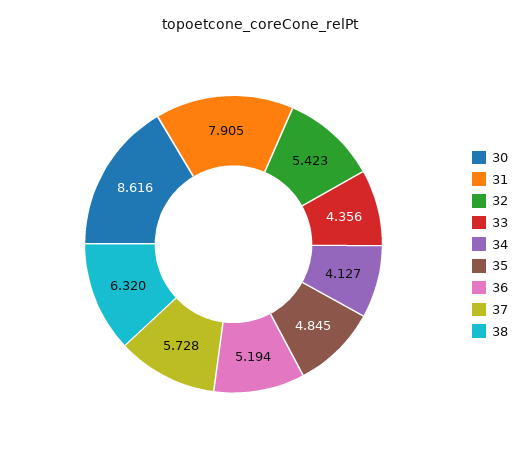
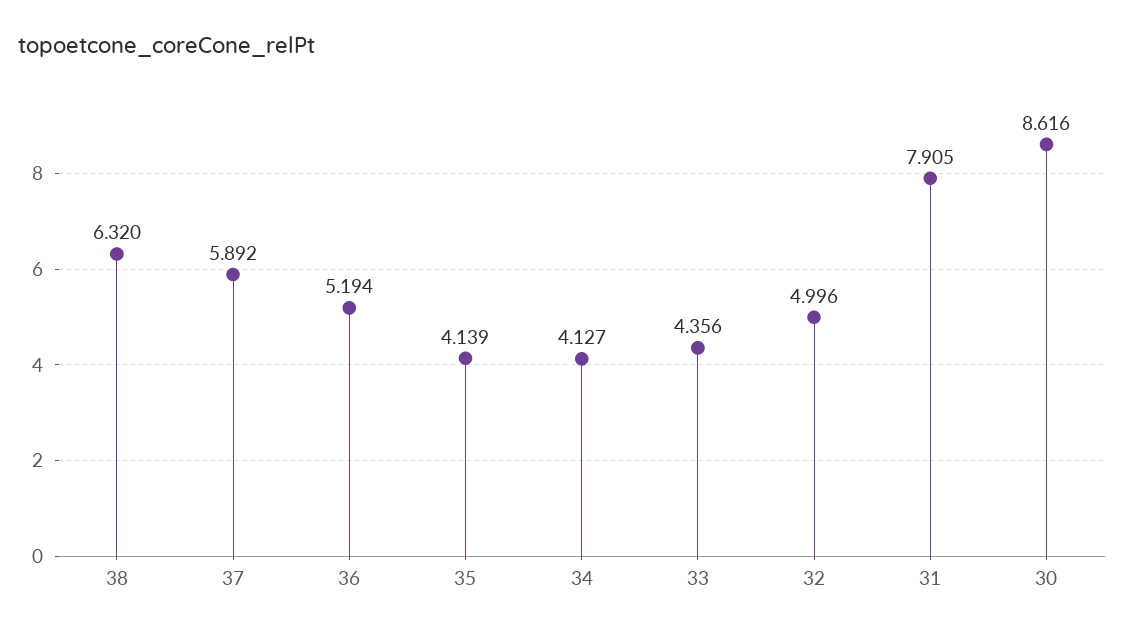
32: 5.423 -> 4.996
35: 4.845 -> 4.139
37: 5.728 -> 5.892

